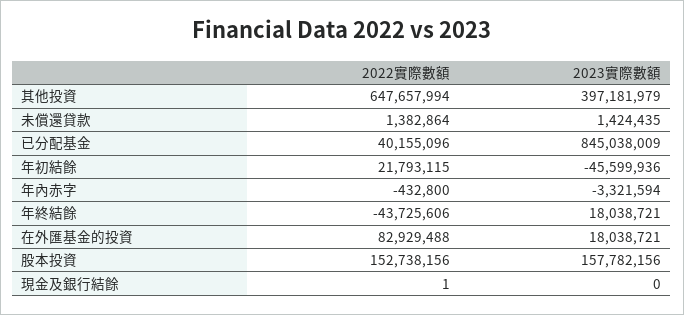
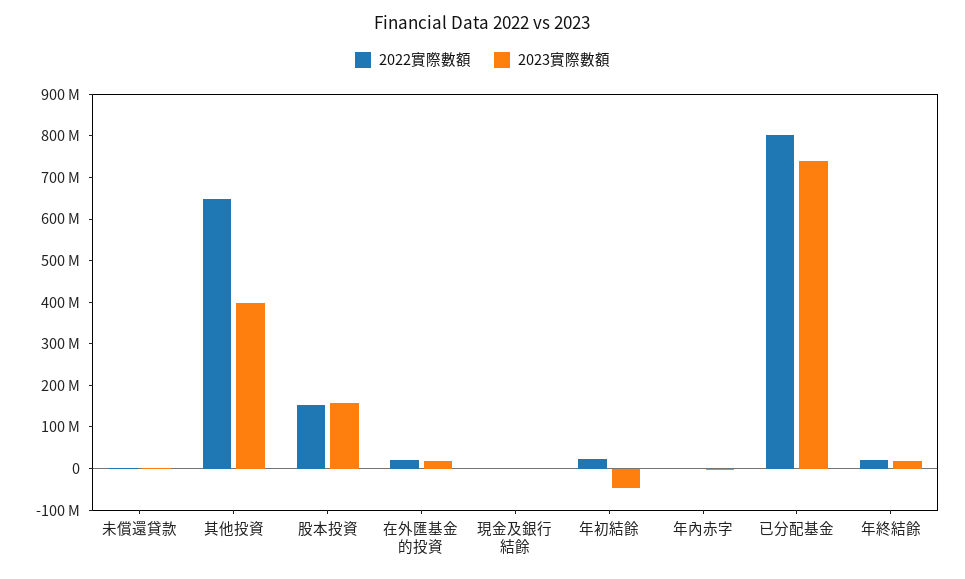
2022實際數額, 已分配基金: 40155096 -> 800000000
2023實際數額, 已分配基金: 845038009 -> 740000000
2022實際數額, 年終結餘: -43725606 -> 20000000
2022實際數額, 在外匯基金的投資: 82929488 -> 20000000

